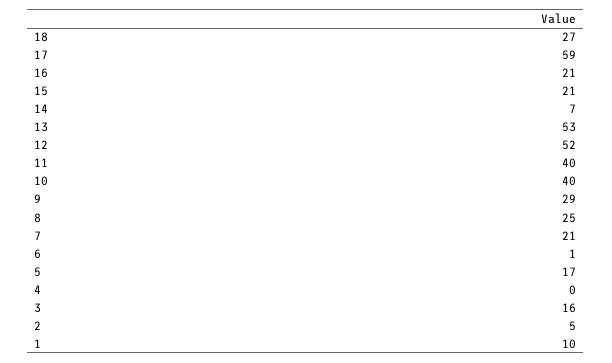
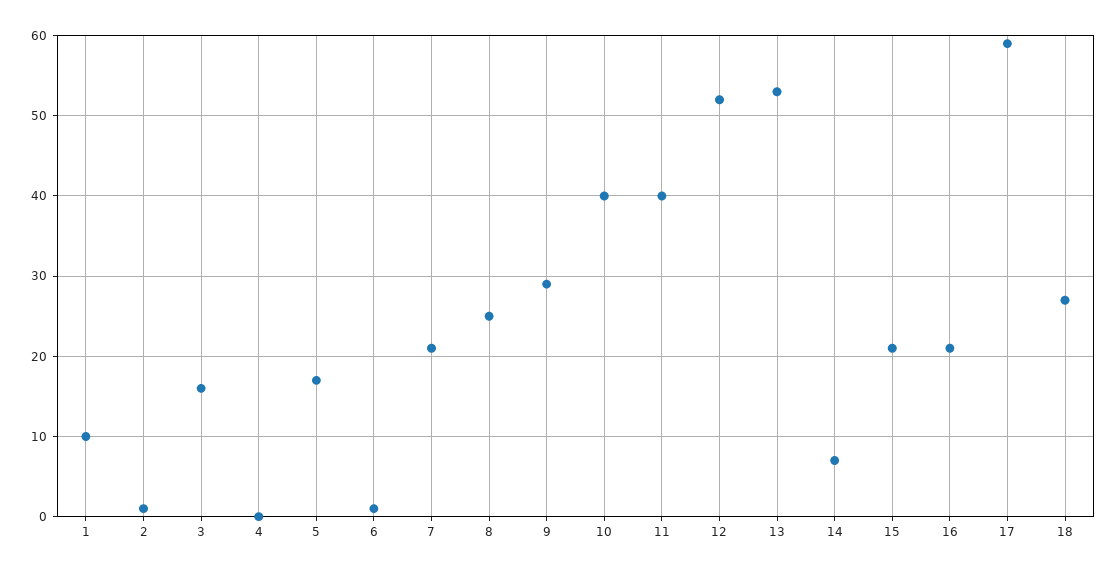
2: 5 -> 1

